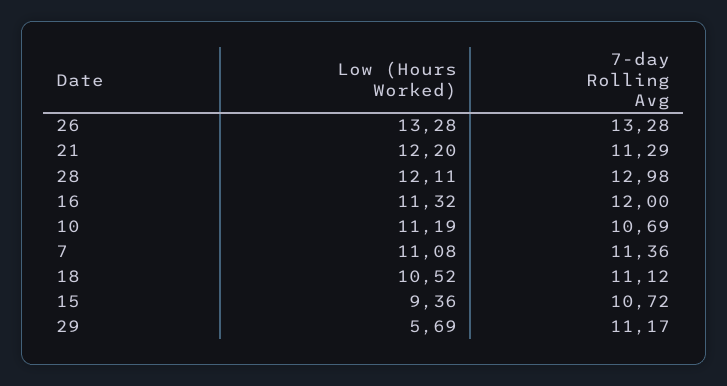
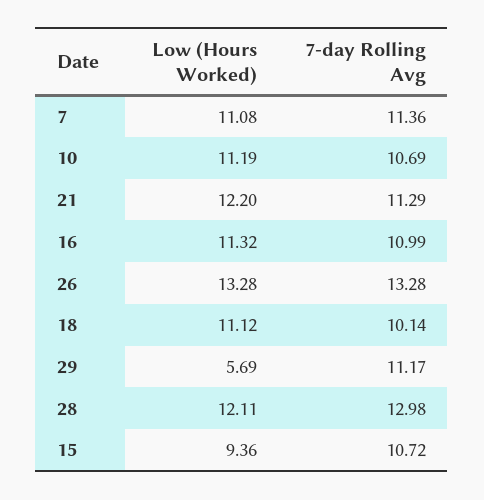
7-day Rolling Avg, 16: 12 -> 10.99
Low (Hours Worked), 18: 10.52 -> 11.12
7-day Rolling Avg, 18: 11.12 -> 10.14

